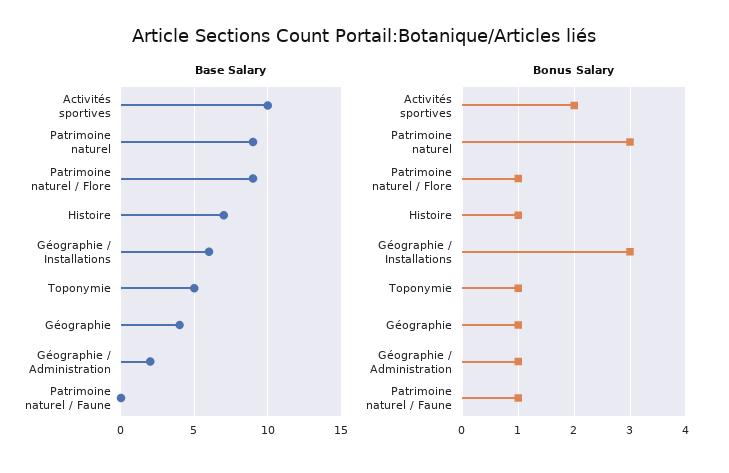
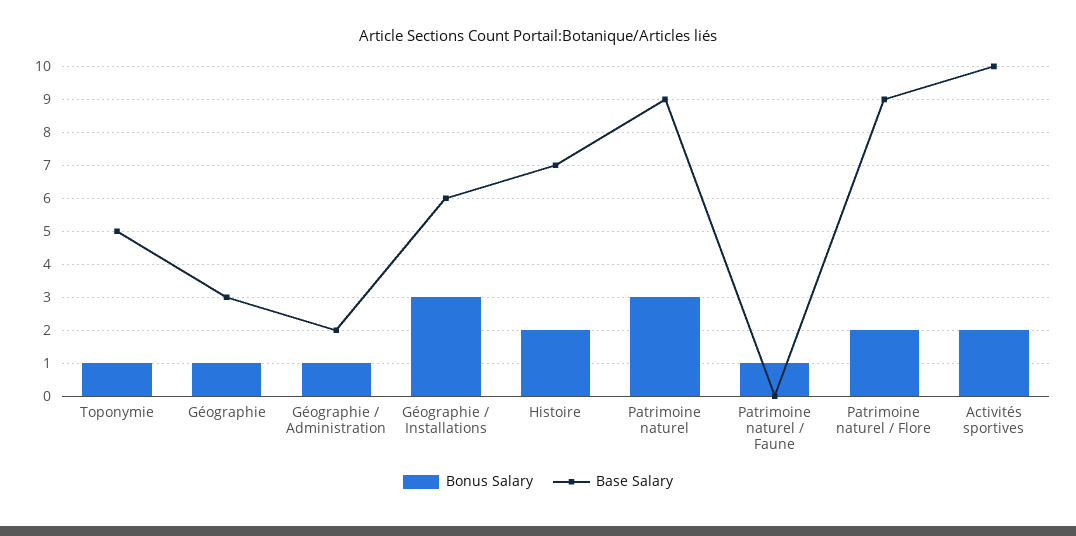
Base Salary, Géographie: 4 -> 3
Bonus Salary, Patrimoine naturel / Flore: 1 -> 2
Bonus Salary, Histoire: 1 -> 2

